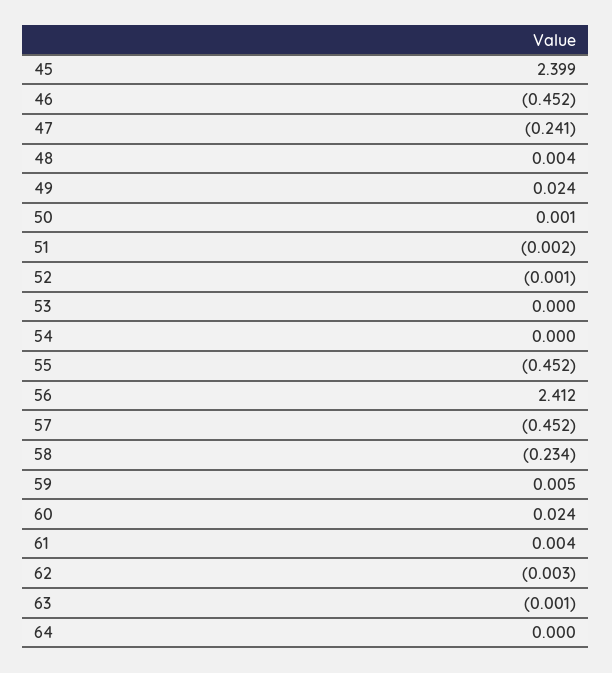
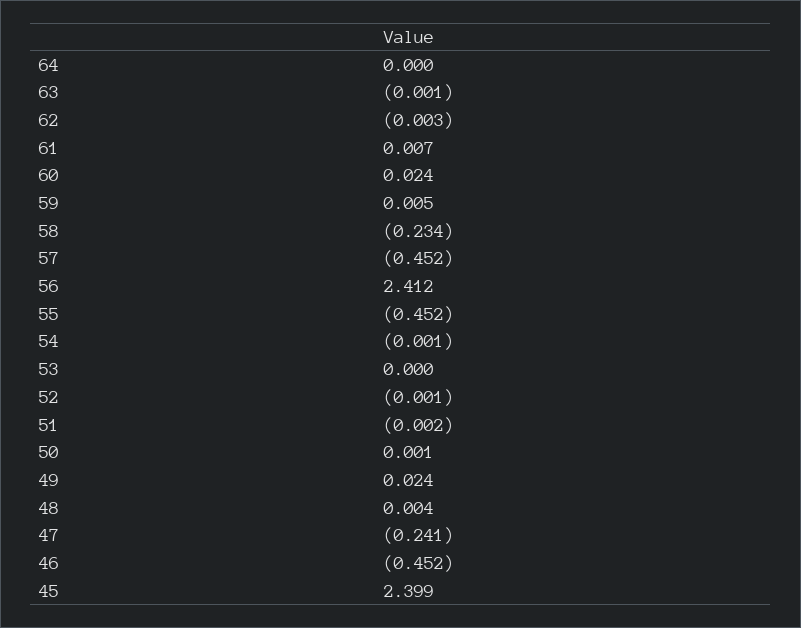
54: 0 -> -0.001
61: 0.004 -> 0.007

